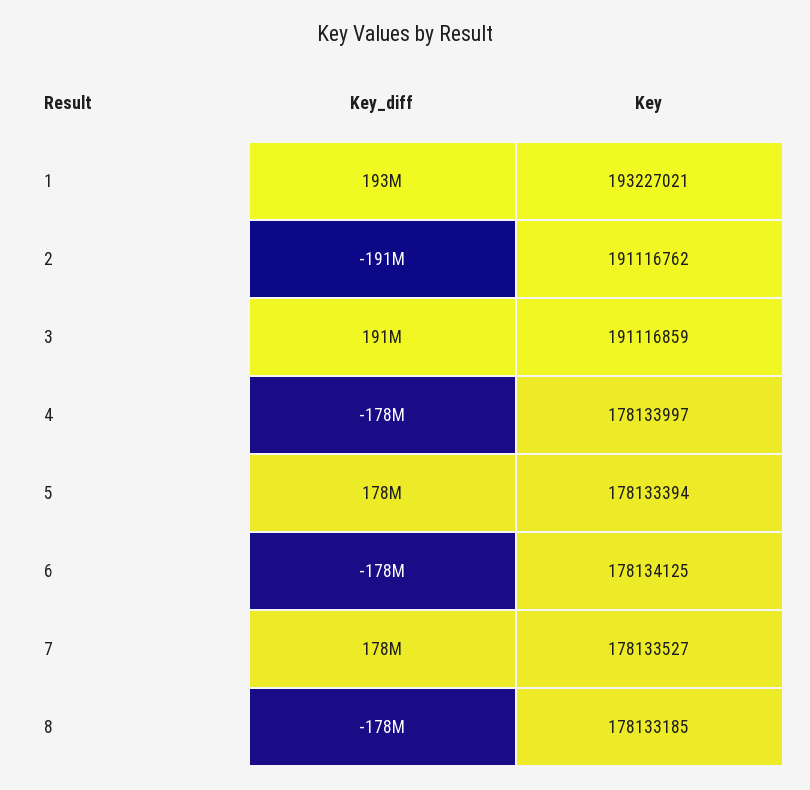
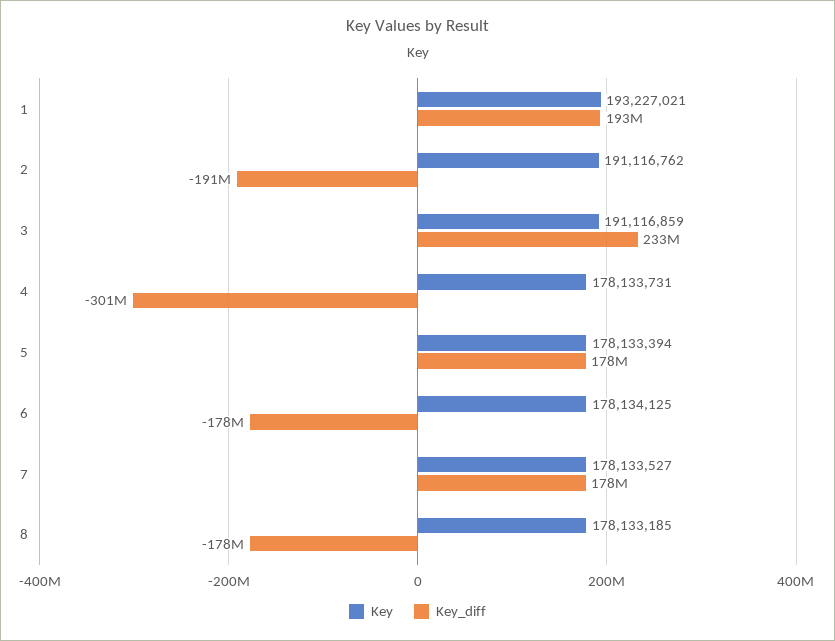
Key_diff, 3: 191000000 -> 233000000
Key_diff, 4: -178000000 -> -301000000
Key, 4: 178133997 -> 178133731

